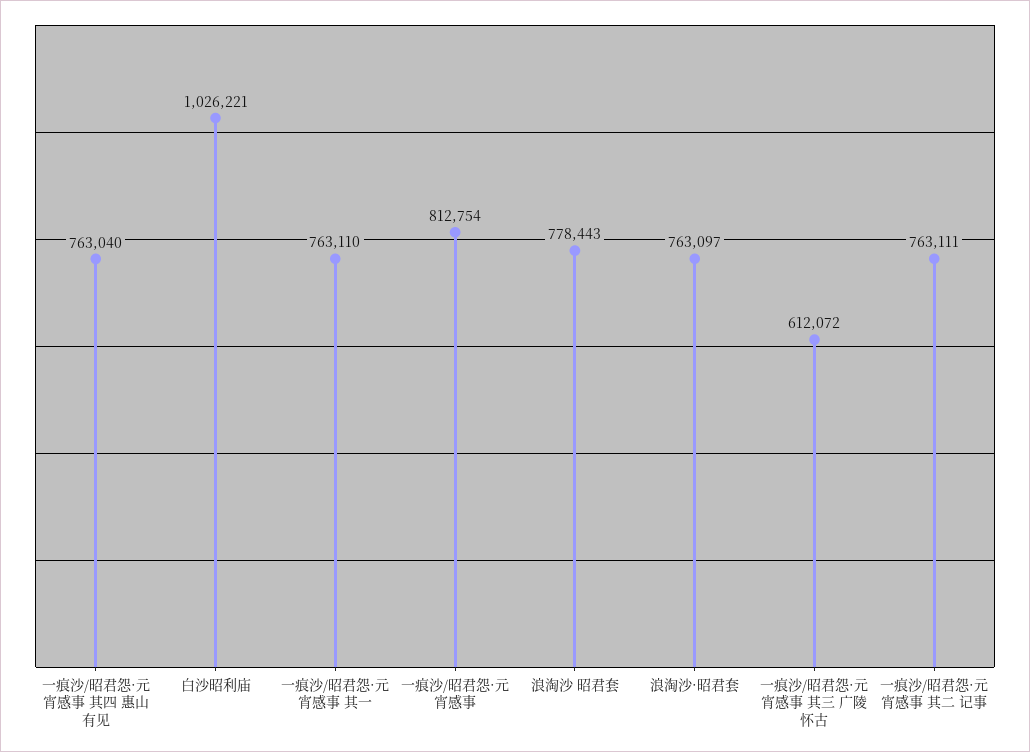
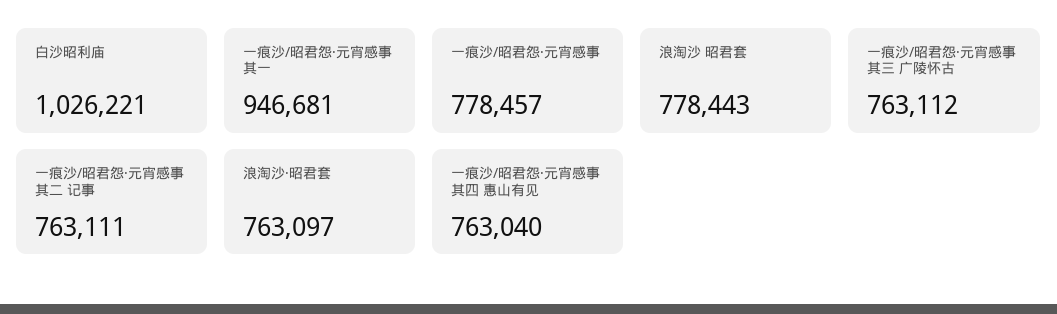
一痕沙/昭君怨·元宵感事 其一: 763110 -> 946681
一痕沙/昭君怨·元宵感事: 812754 -> 778457
一痕沙/昭君怨·元宵感事 其三 广陵怀古: 612072 -> 763112

